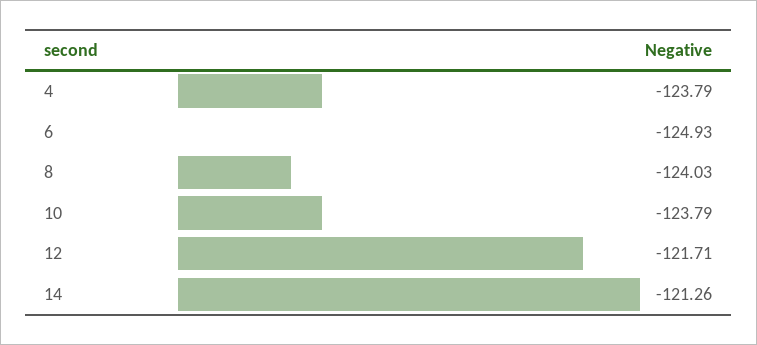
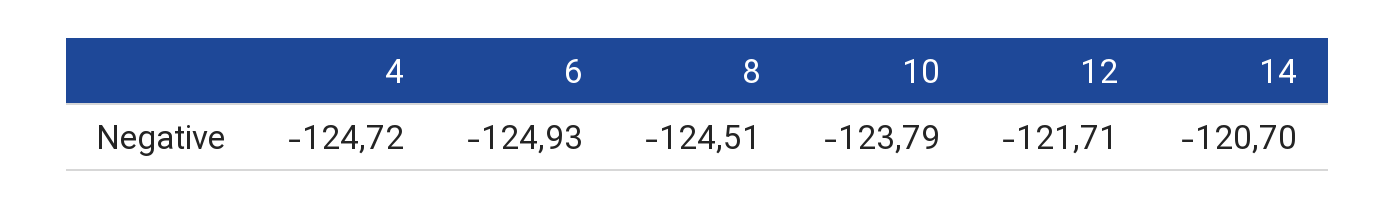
4: -123.79 -> -124.72
8: -124.03 -> -124.51
14: -121.26 -> -120.7

